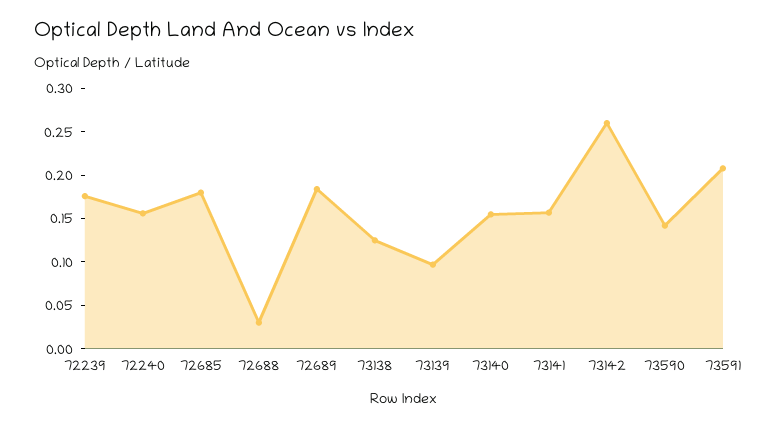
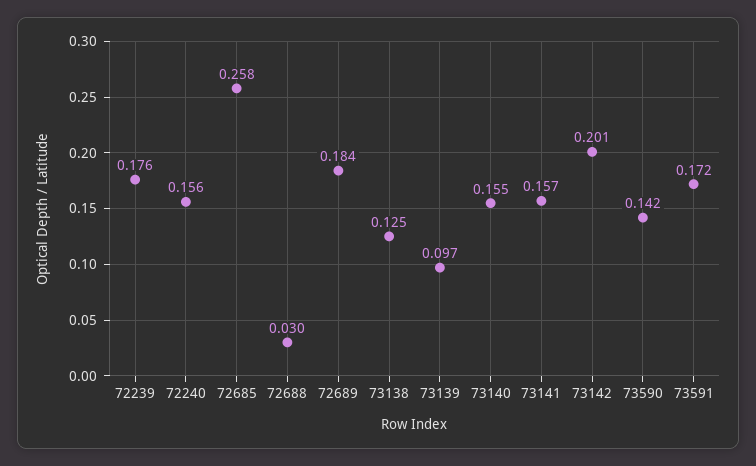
72685: 0.18 -> 0.258
73142: 0.26 -> 0.201
73591: 0.21 -> 0.172

